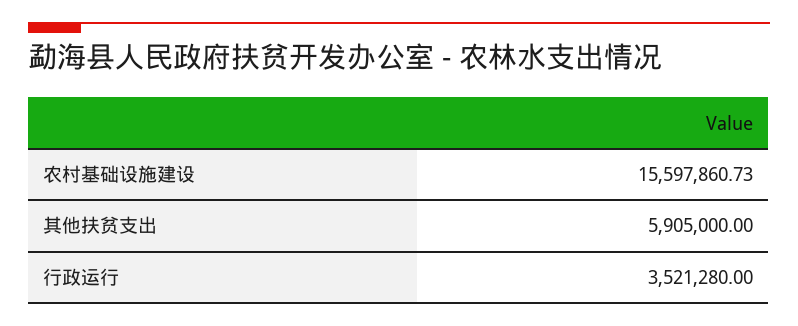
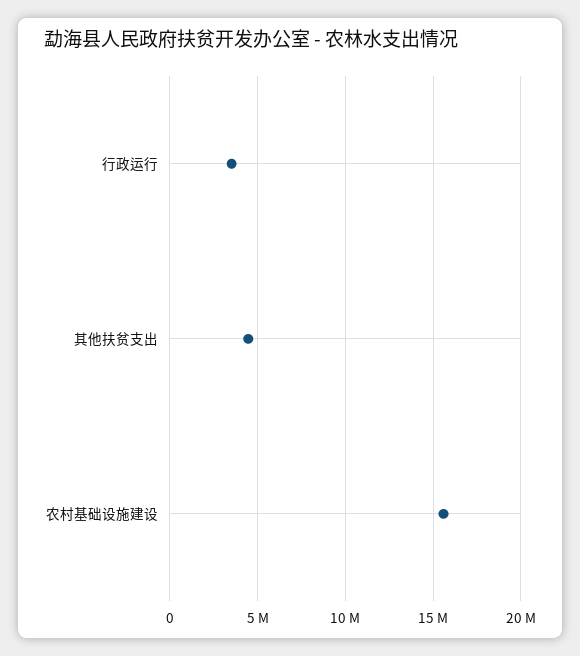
其他扶贫支出: 5905000 -> 4500000

